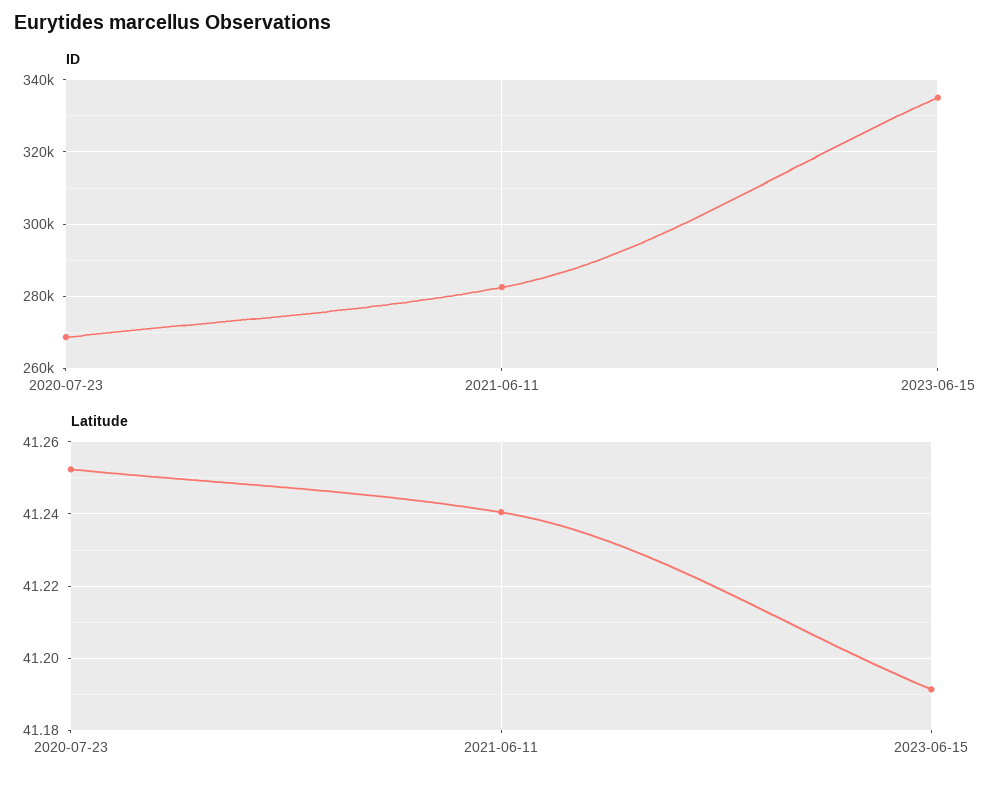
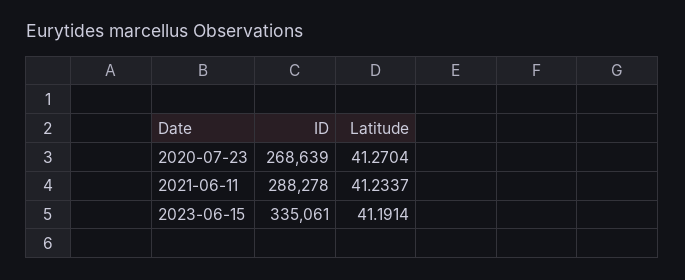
ID, 2021-06-11: 282000 -> 288278
Latitude, 2020-07-23: 41.252 -> 41.2704
Latitude, 2021-06-11: 41.24 -> 41.2337

